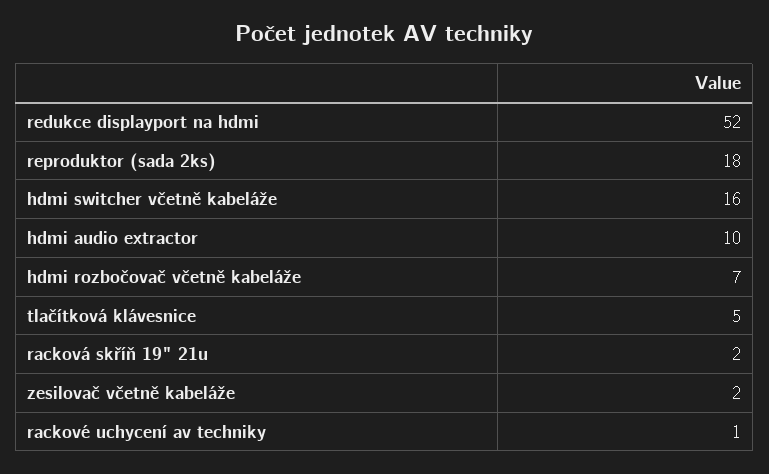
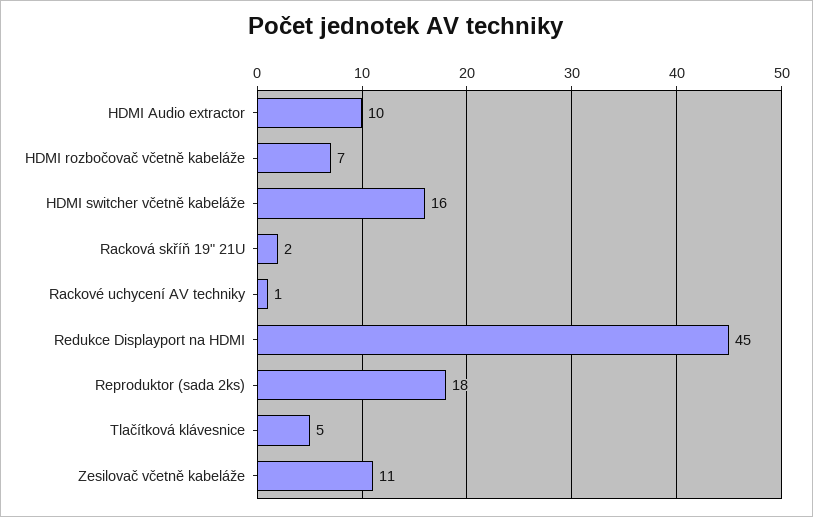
redukce displayport na hdmi: 52 -> 45
zesilovač včetně kabeláže: 2 -> 11

